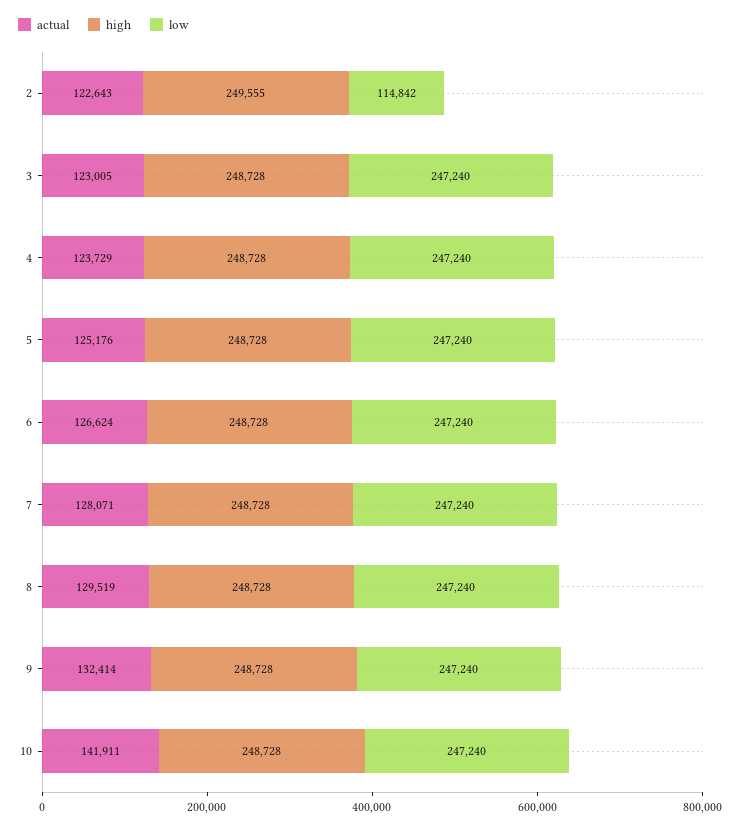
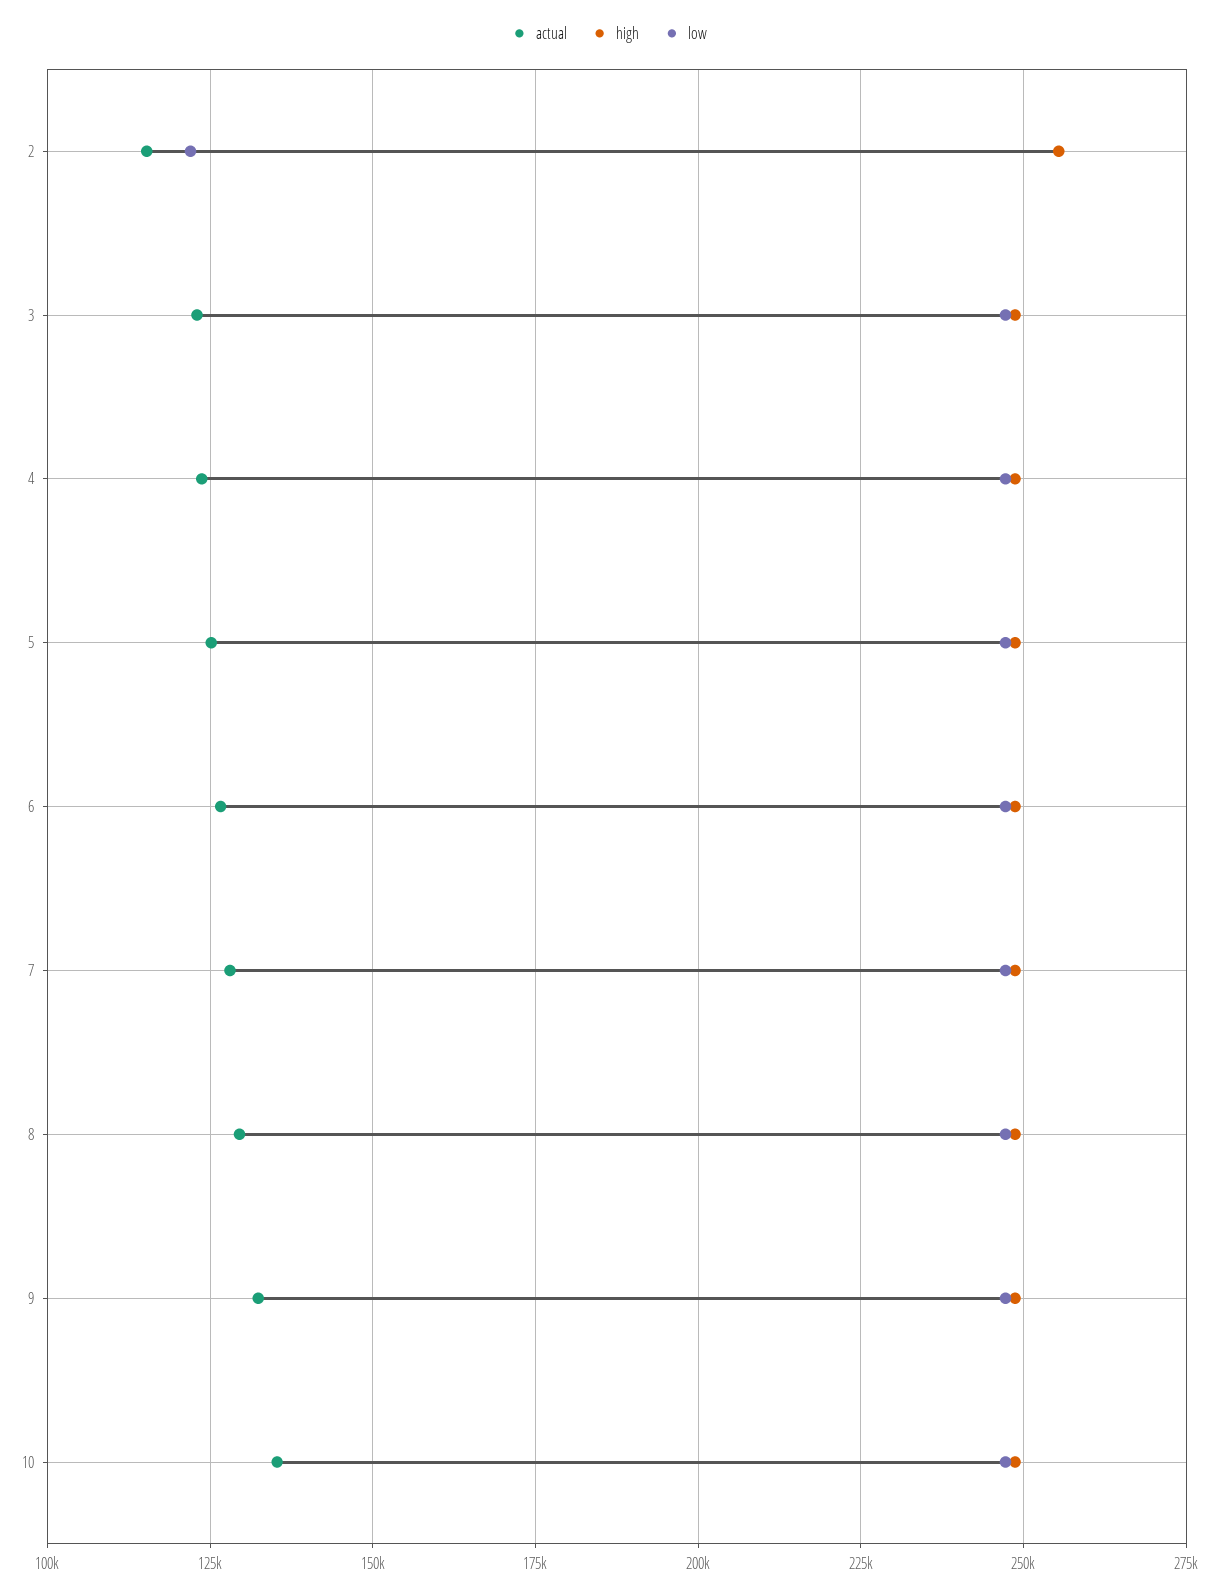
actual, 2: 122643 -> 115000
high, 2: 249555 -> 255000
low, 2: 114842 -> 122500
actual, 10: 141911 -> 135000

